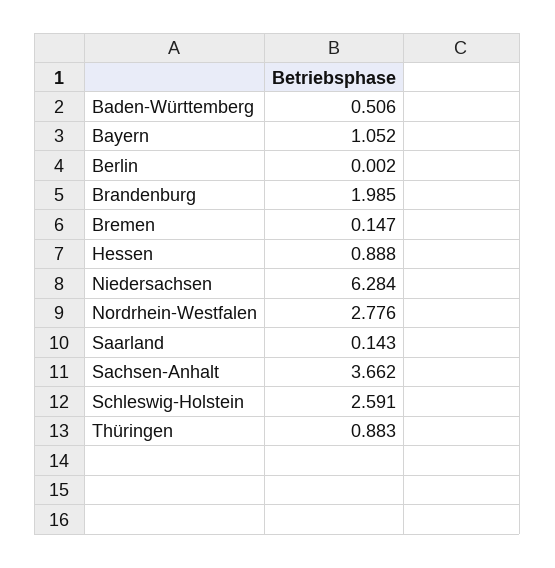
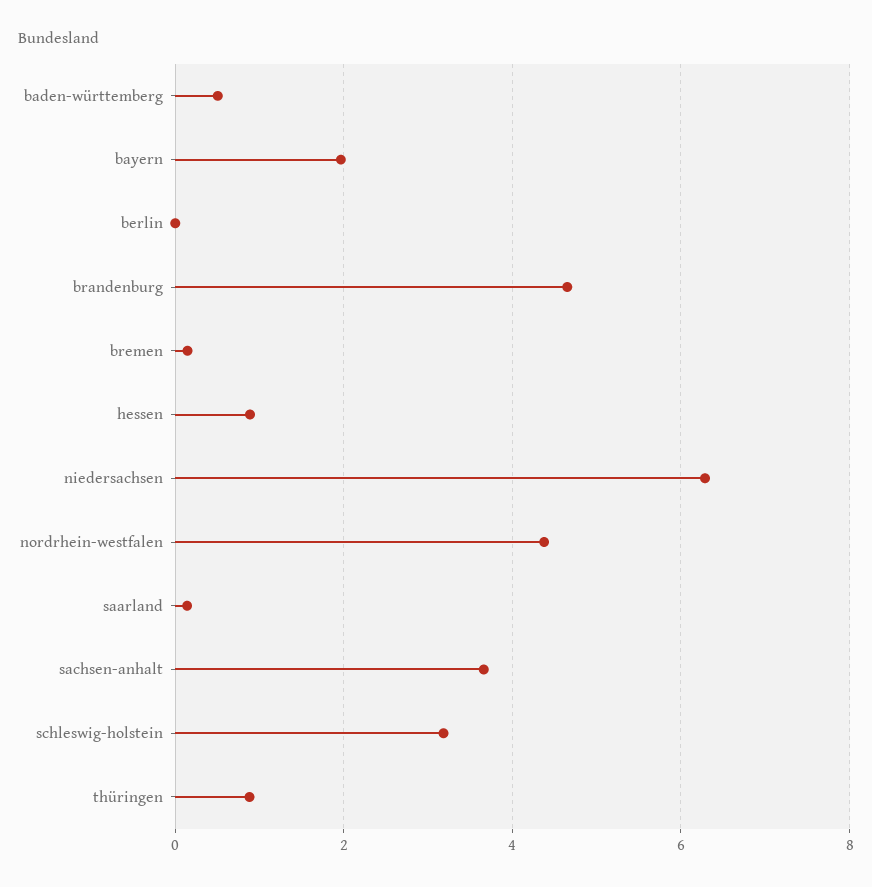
Bayern: 1.052 -> 2
Brandenburg: 1.985 -> 4.6
Nordrhein-Westfalen: 2.776 -> 4.4
Schleswig-Holstein: 2.591 -> 3.2

